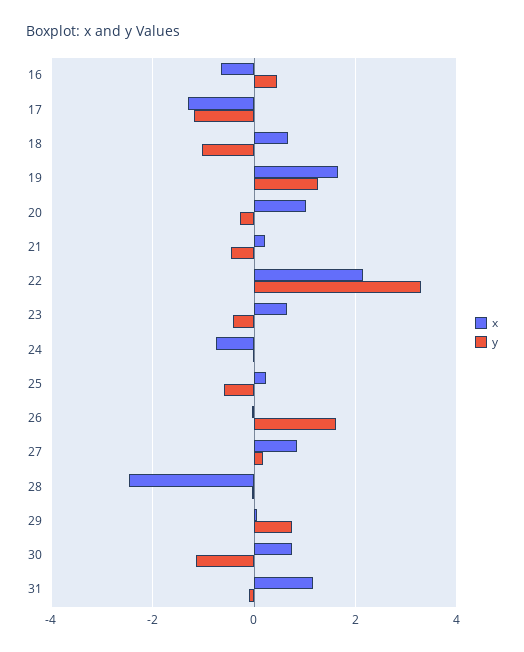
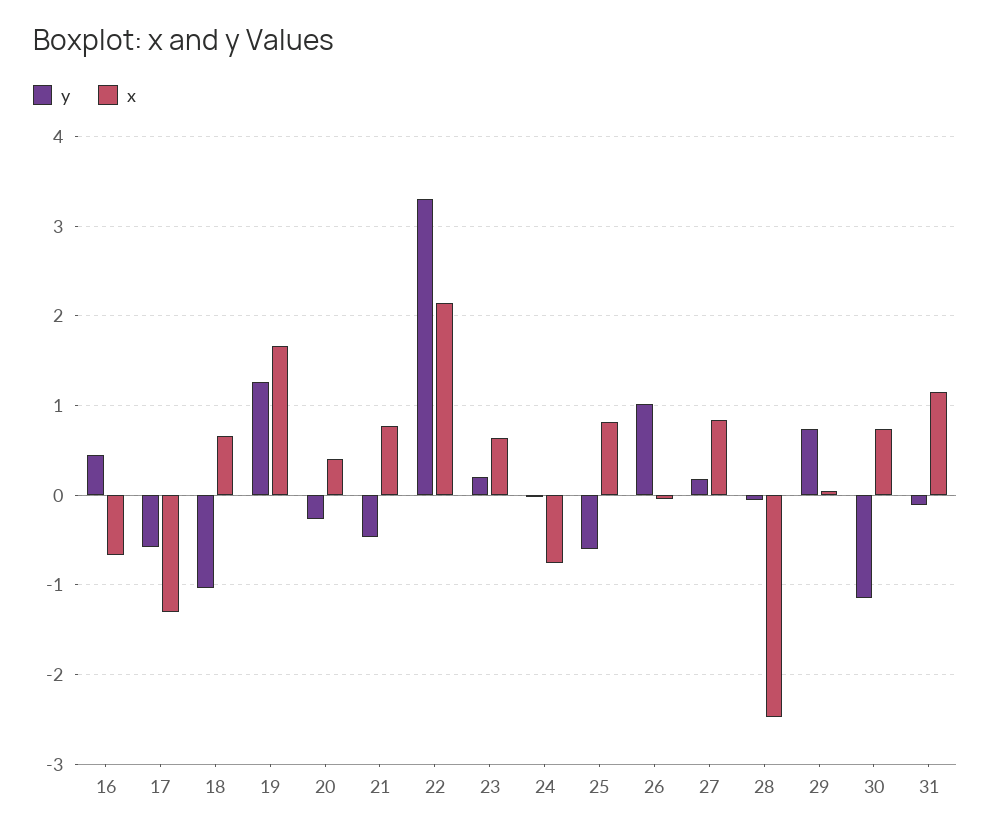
y, 17: -1.2 -> -0.6
x, 20: 1 -> 0.4
x, 21: 0.2 -> 0.8
y, 23: -0.4 -> 0.2
x, 25: 0.2 -> 0.8
y, 26: 1.6 -> 1

